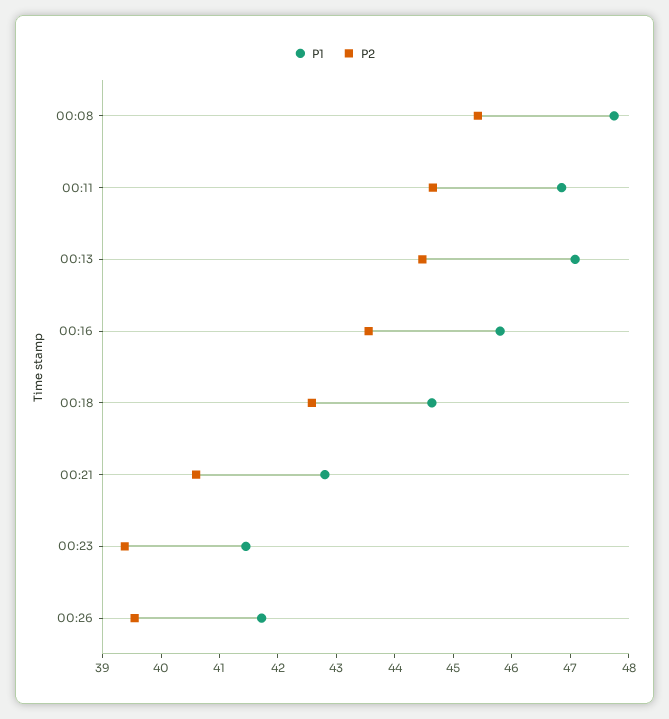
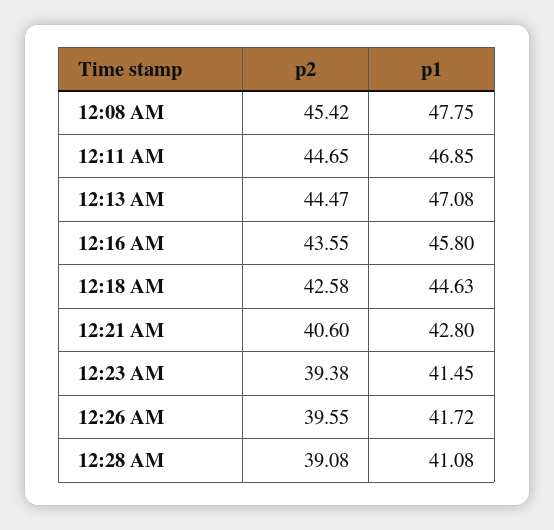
P2, 12:28 AM: none -> 39.08
P1, 12:28 AM: none -> 41.08

